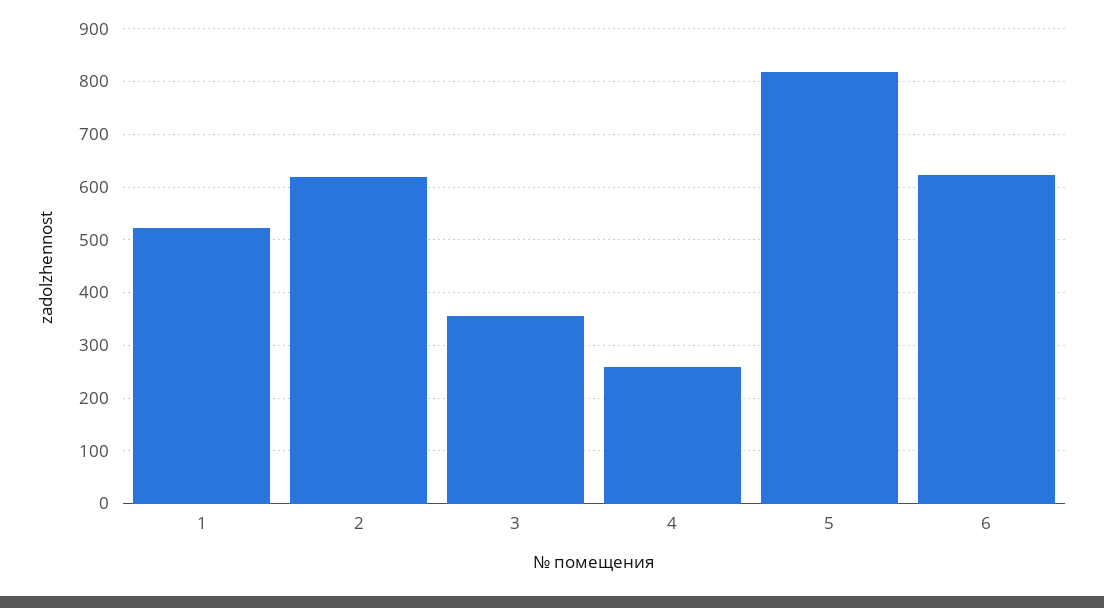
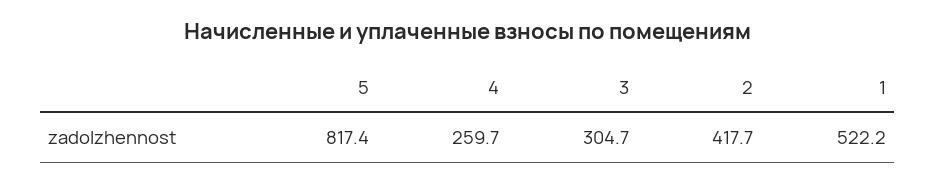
2: 620 -> 417.7
3: 360 -> 304.7
6: 620 -> none

